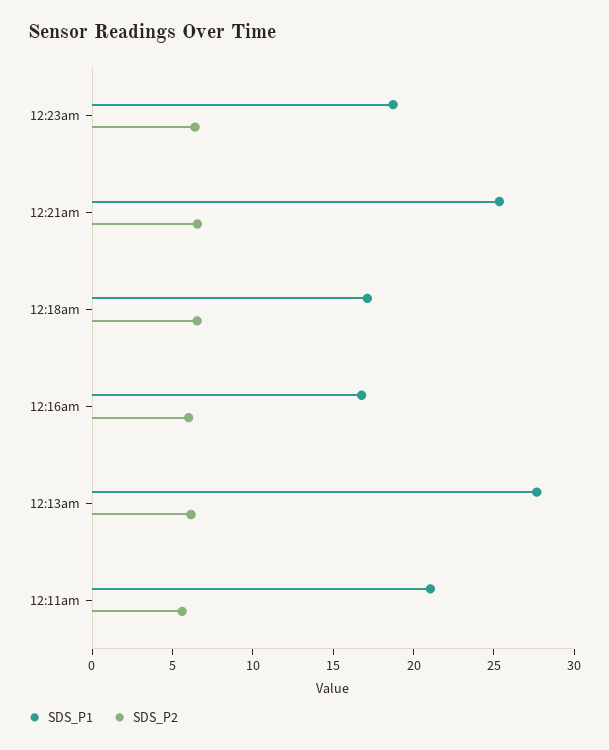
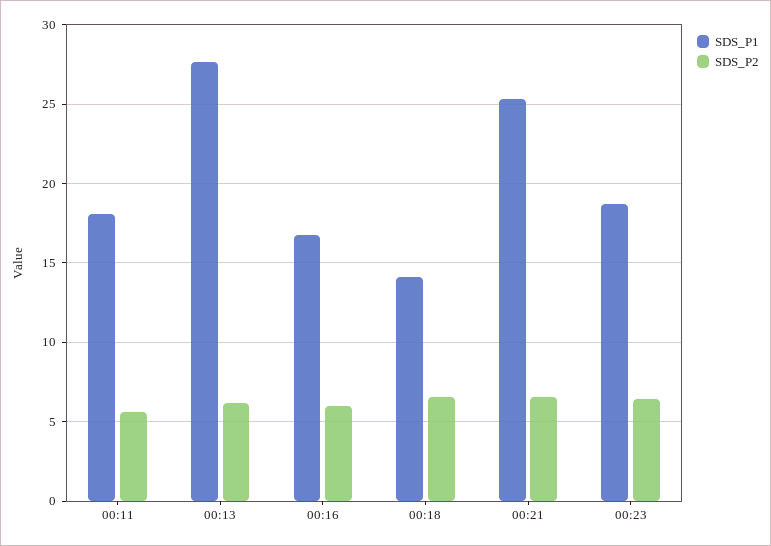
SDS_P1, 12:18am: 17 -> 14
SDS_P1, 12:11am: 21 -> 18

